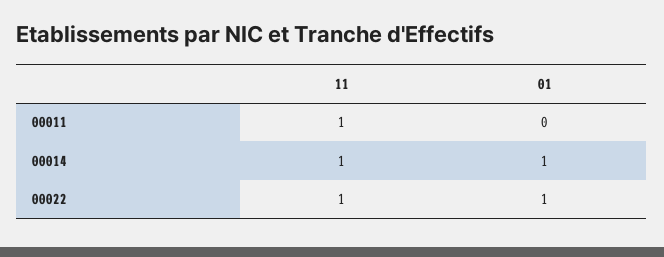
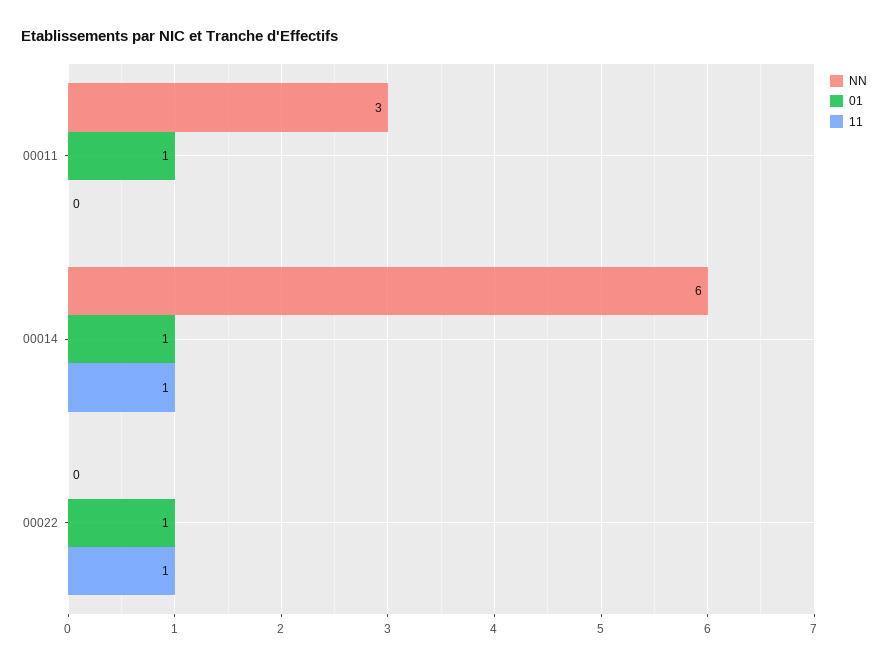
11, 00011: 1 -> 0
01, 00011: 0 -> 1
NN, 00011: none -> 3
NN, 00014: none -> 6
NN, 00022: none -> 0

